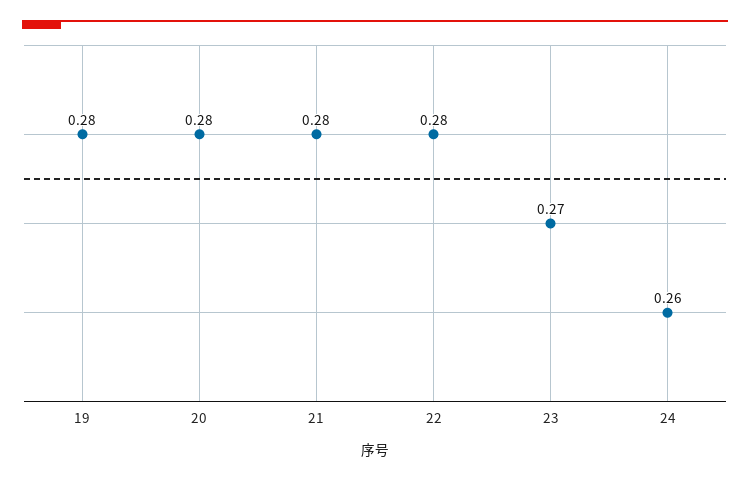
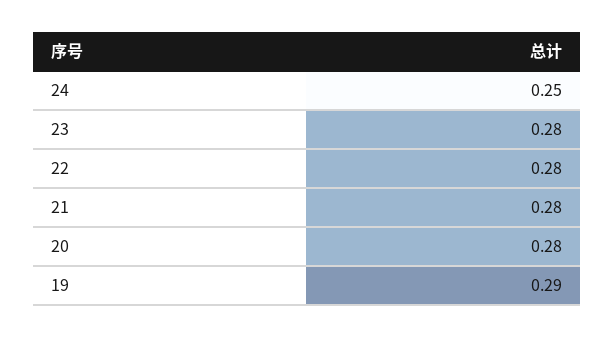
19: 0.28 -> 0.29
23: 0.27 -> 0.28
24: 0.26 -> 0.25

